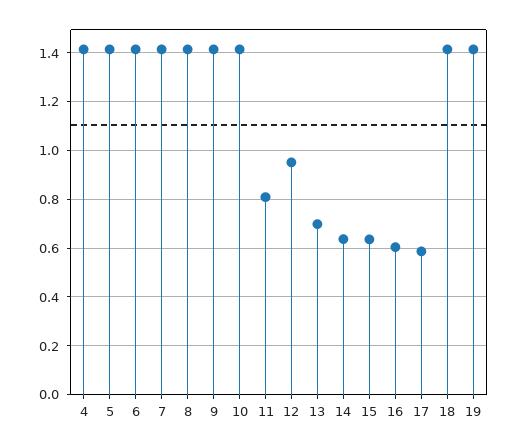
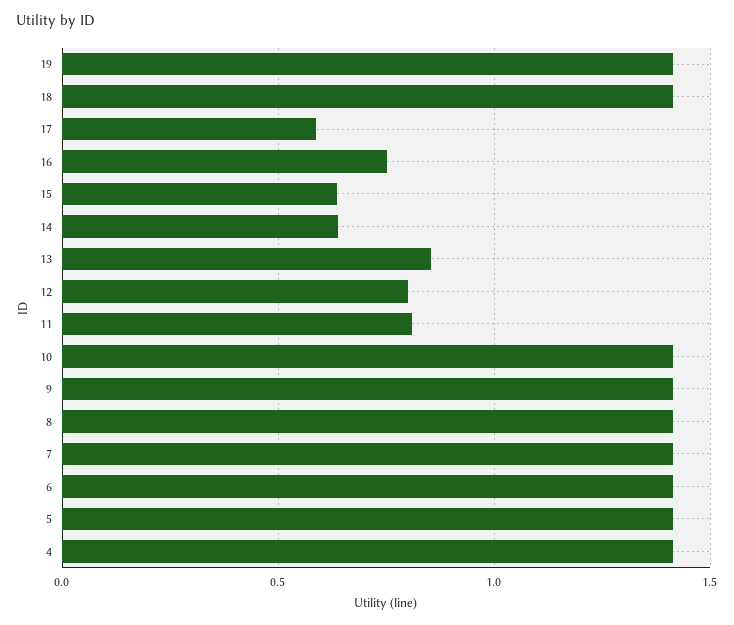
12: 0.95 -> 0.8
13: 0.7 -> 0.85
16: 0.6 -> 0.75

